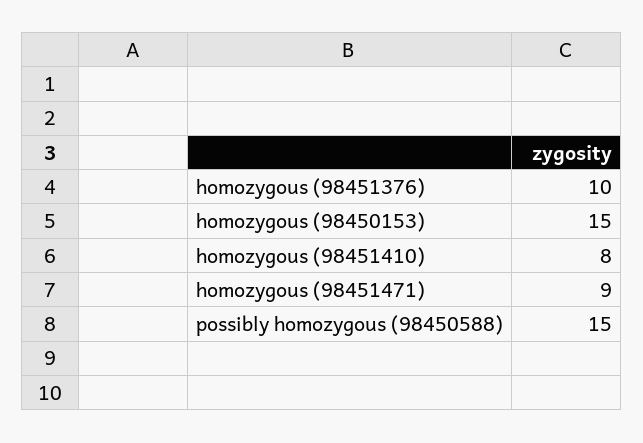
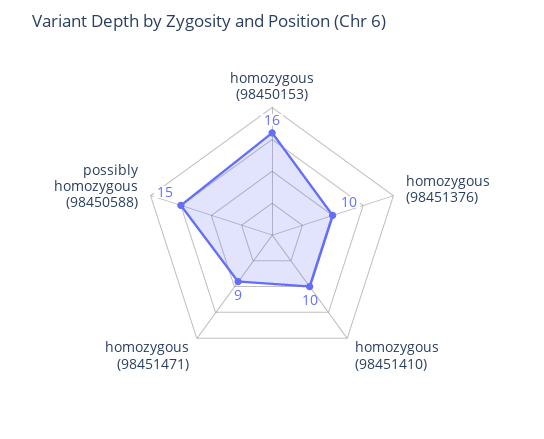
homozygous (98450153): 15 -> 16
homozygous (98451410): 8 -> 10

